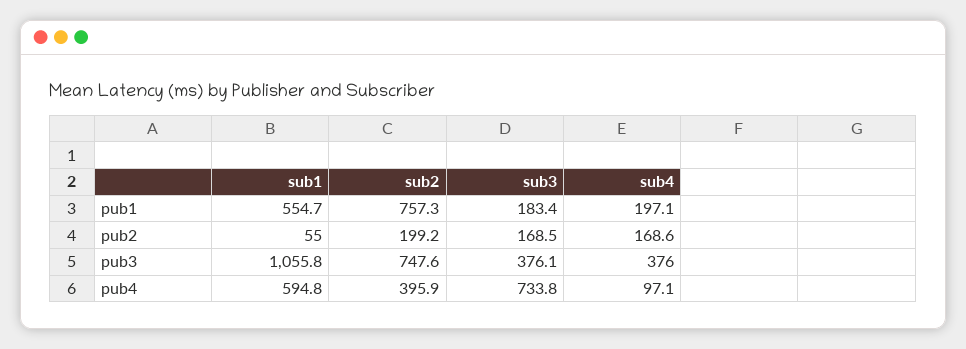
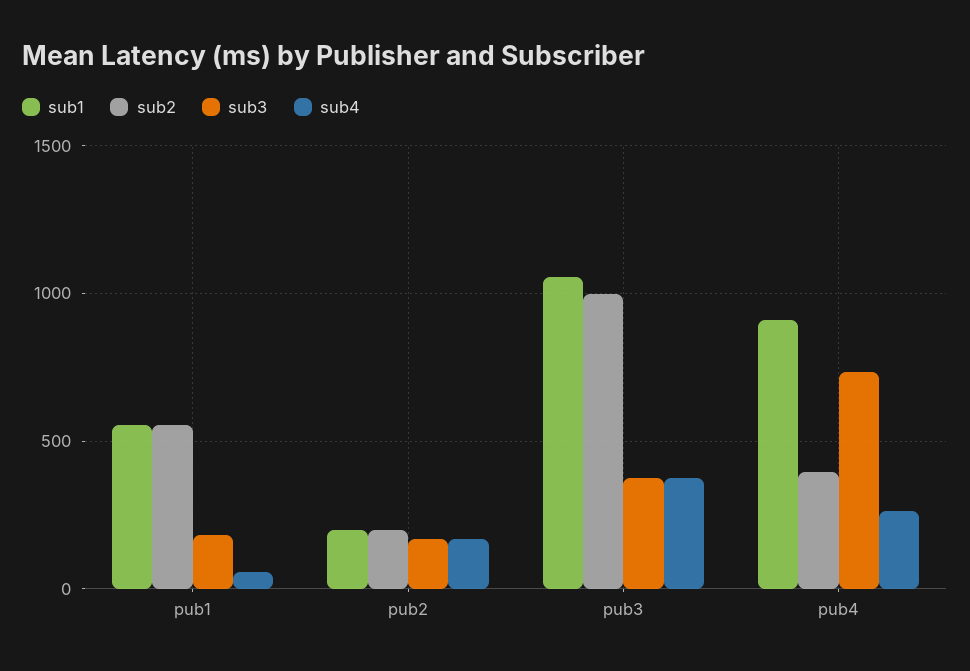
sub2, pub1: 757.3 -> 550
sub4, pub1: 197.1 -> 50
sub1, pub2: 55 -> 200
sub2, pub3: 747.6 -> 1000
sub1, pub4: 594.8 -> 900
sub4, pub4: 97.1 -> 250

